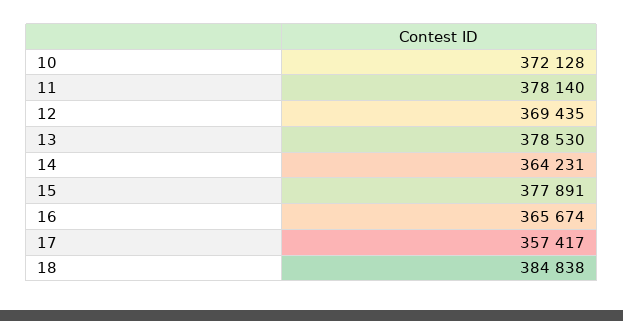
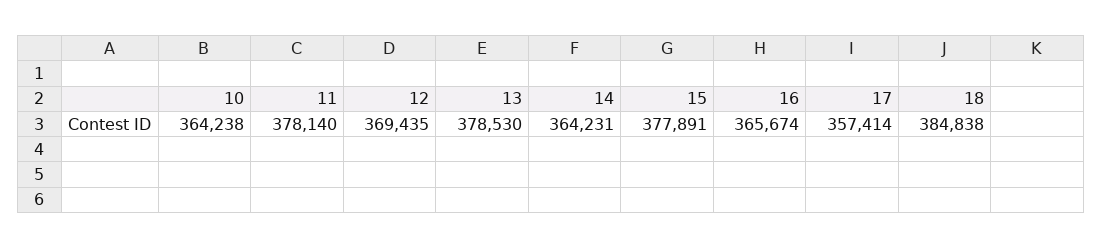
10: 372128 -> 364238
17: 357417 -> 357414

